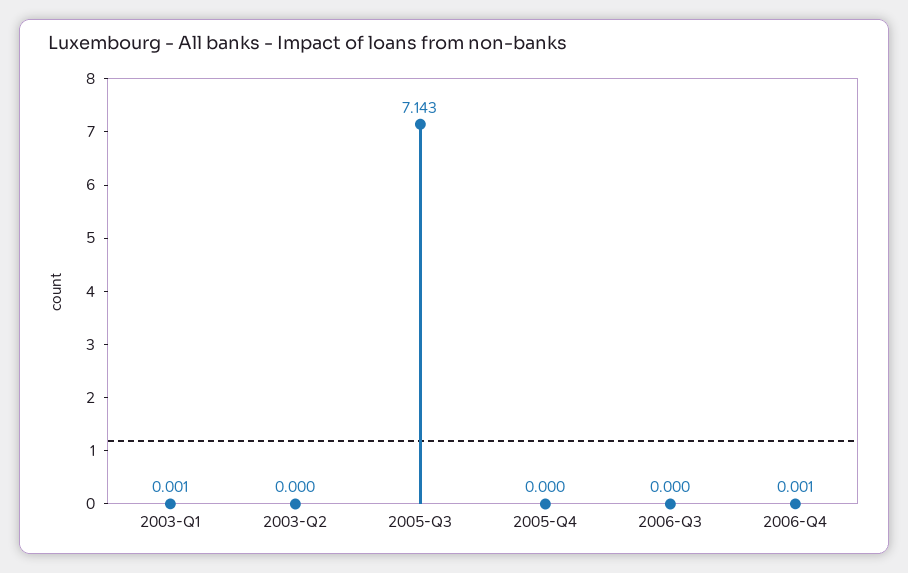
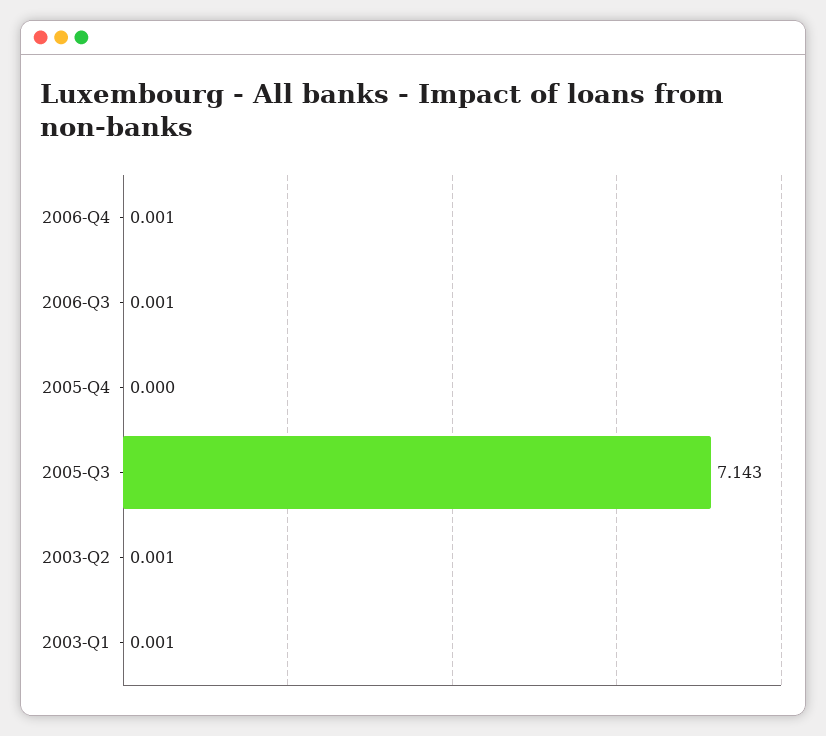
2003-Q2: 0 -> 0.001
2006-Q3: 0 -> 0.001

